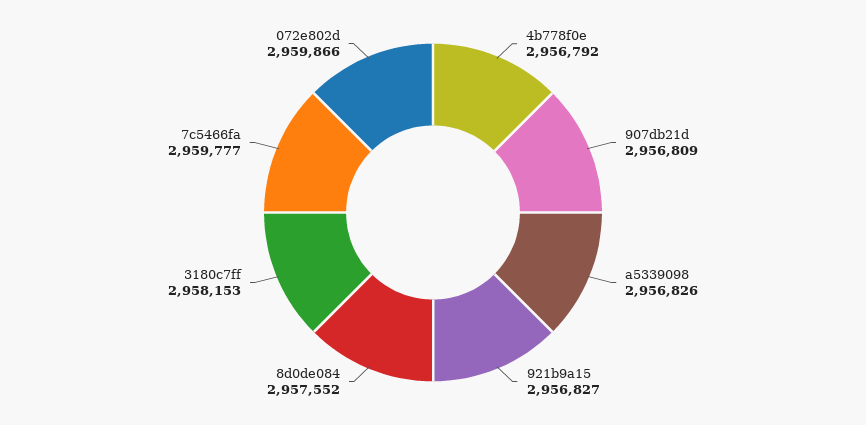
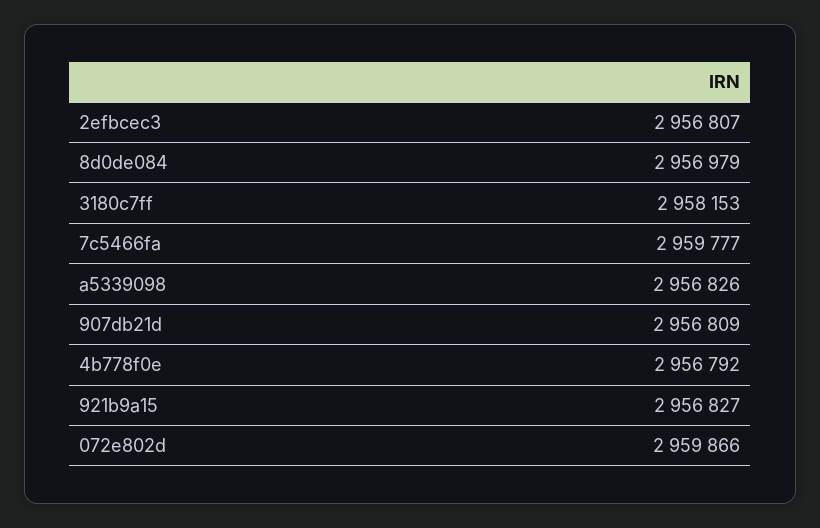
8d0de084: 2957552 -> 2956979
2efbcec3: none -> 2956807

